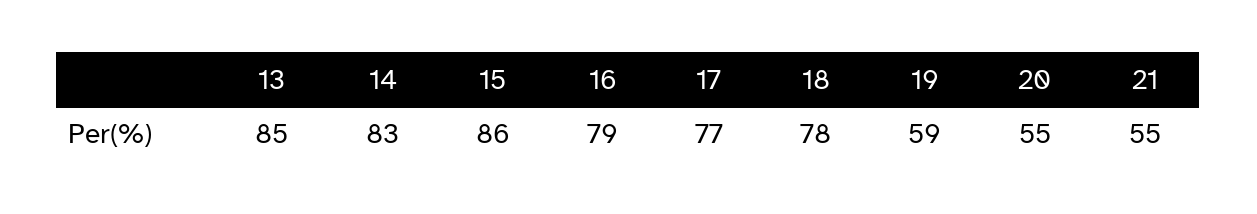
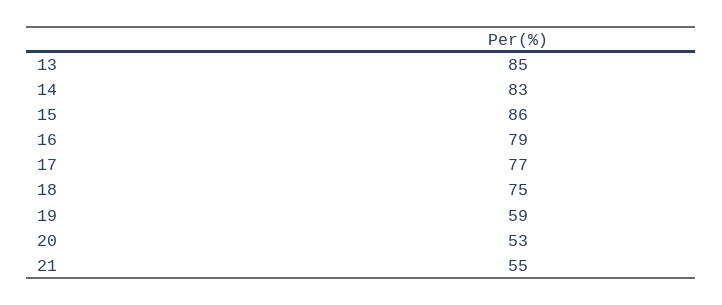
18: 78 -> 75
20: 55 -> 53

